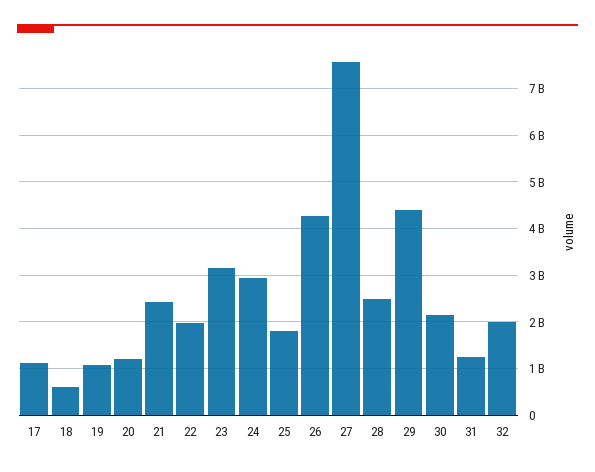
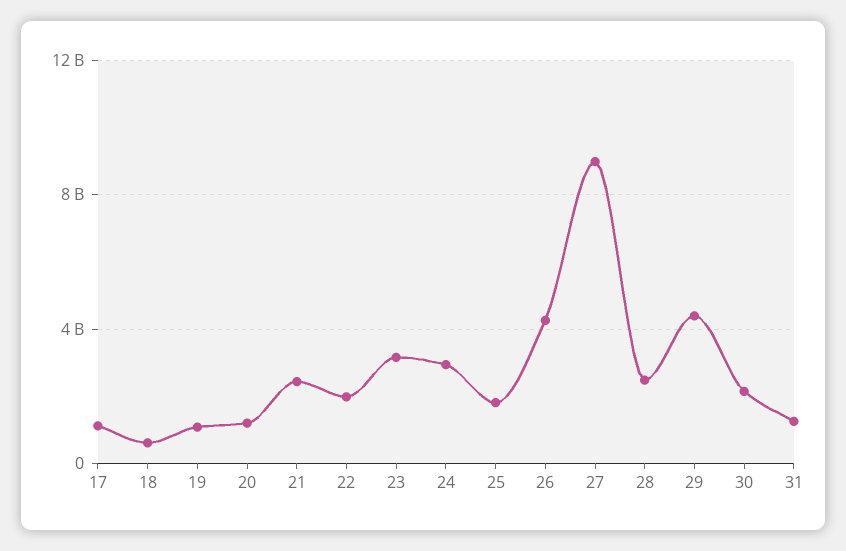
27: 7600000000 -> 9000000000
32: 2000000000 -> none

